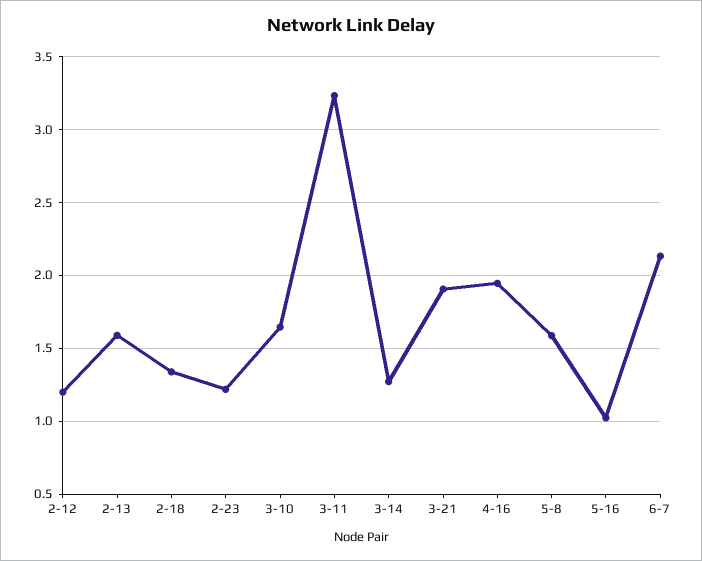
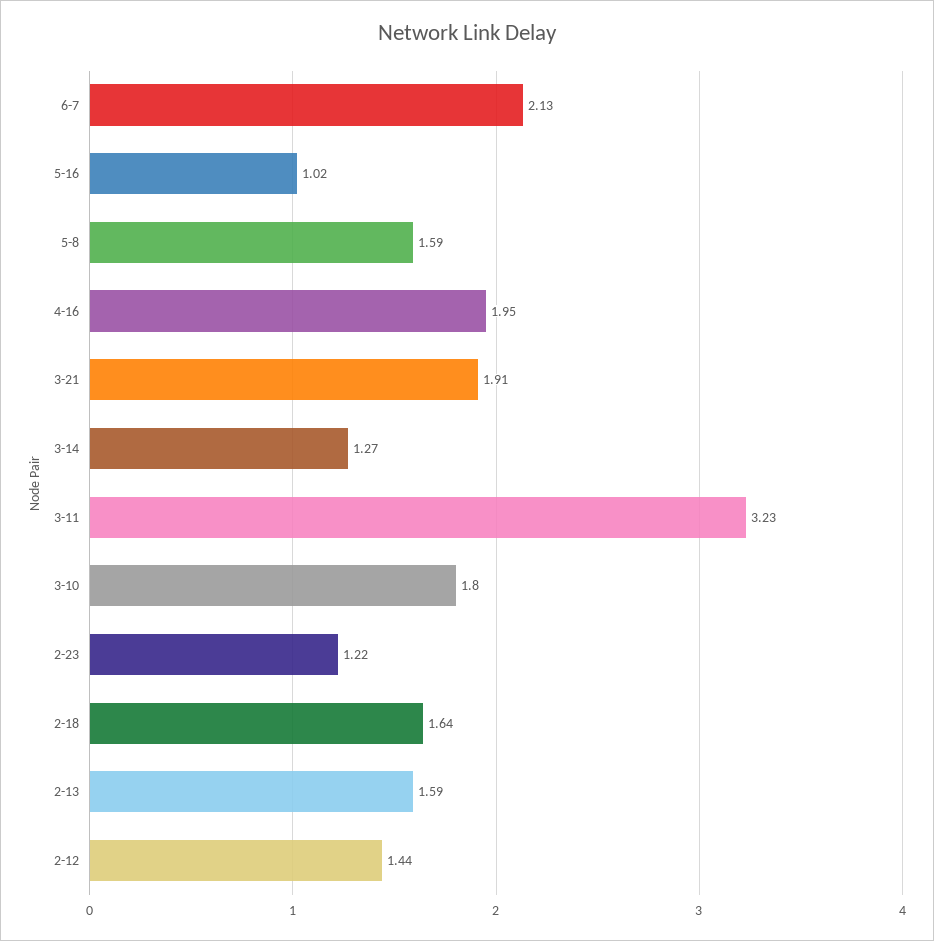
2-12: 1.2 -> 1.44
2-18: 1.35 -> 1.64
3-10: 1.65 -> 1.8

